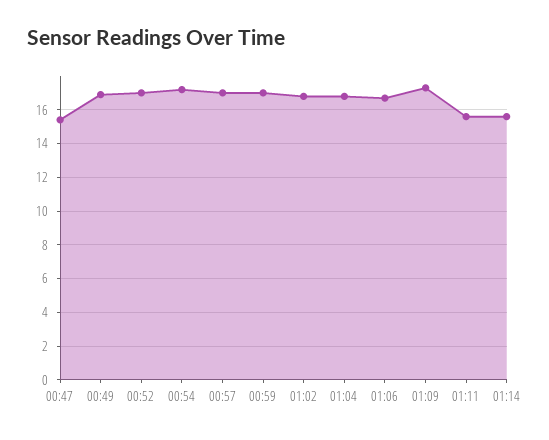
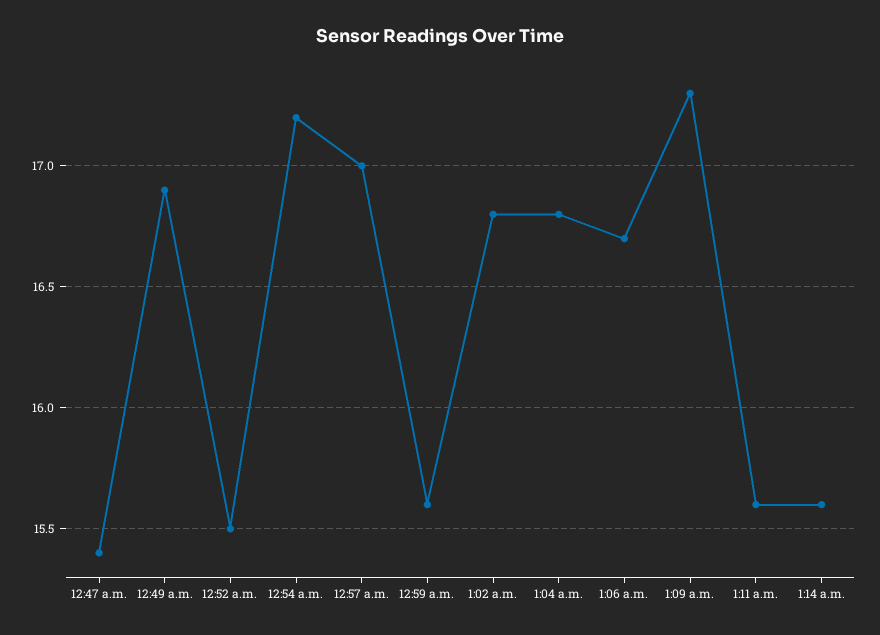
00:52: 17 -> 15.5
00:59: 17 -> 15.6

